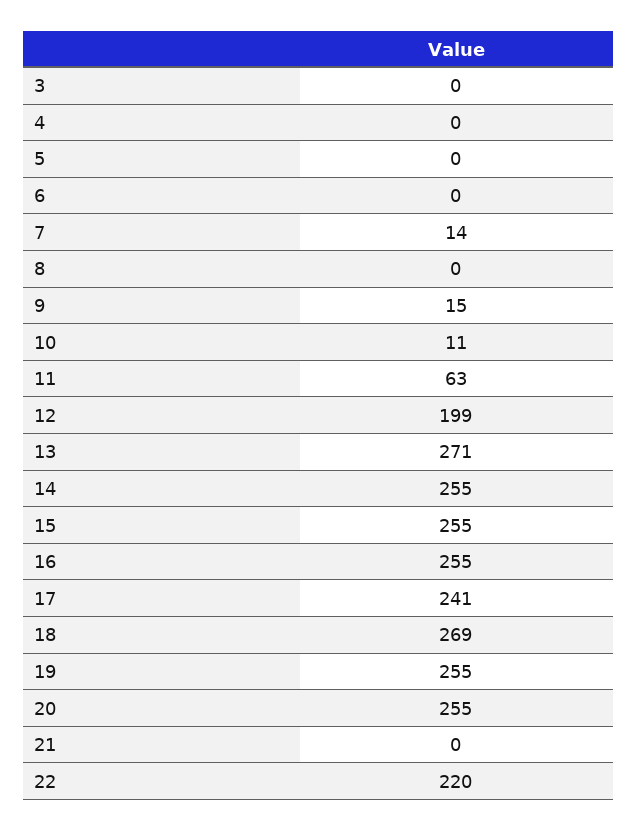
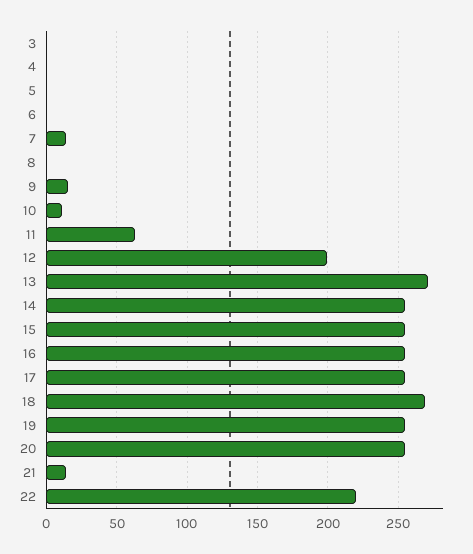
17: 241 -> 255
21: 0 -> 15

